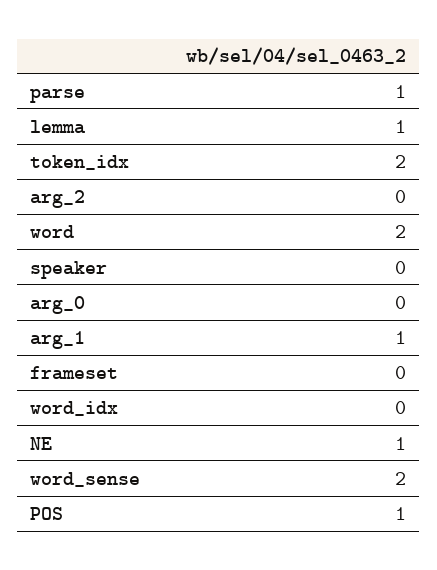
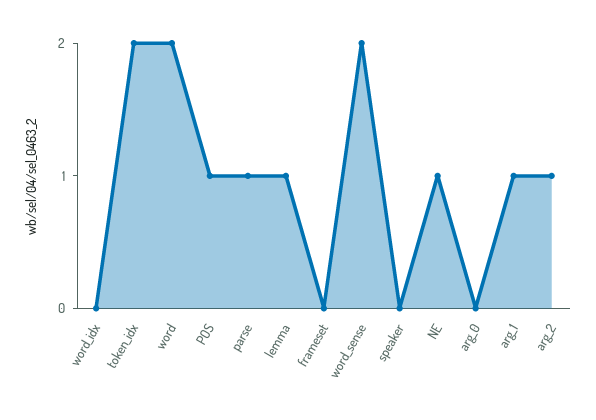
arg_2: 0 -> 1

